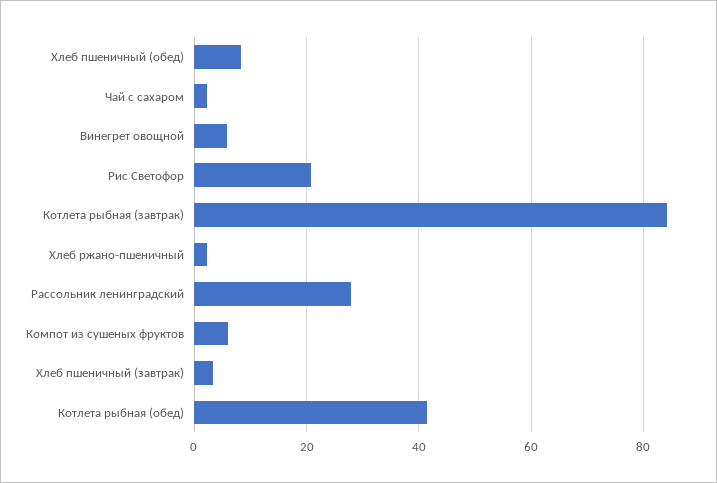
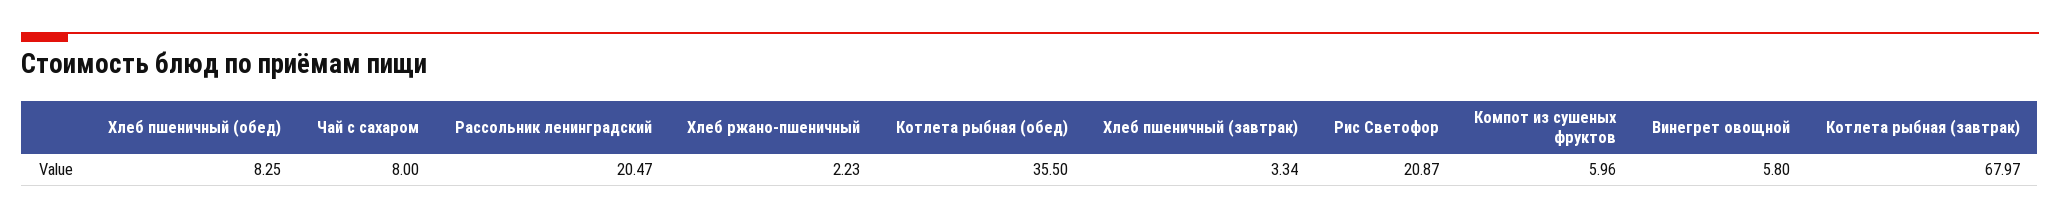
Чай с сахаром: 2 -> 8
Котлета рыбная (завтрак): 84 -> 67.97
Рассольник ленинградский: 28 -> 20.47
Котлета рыбная (обед): 42 -> 35.5

